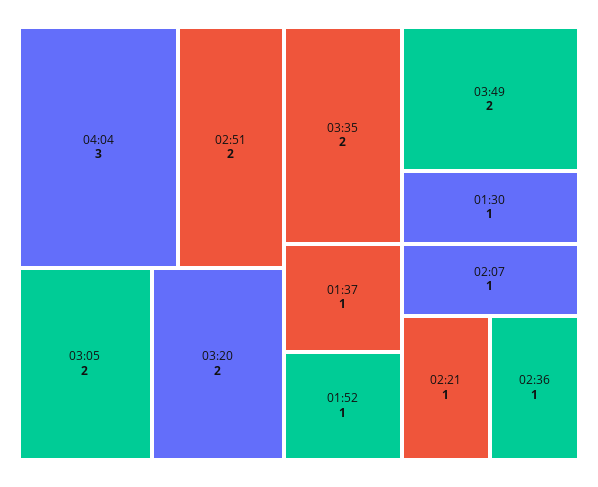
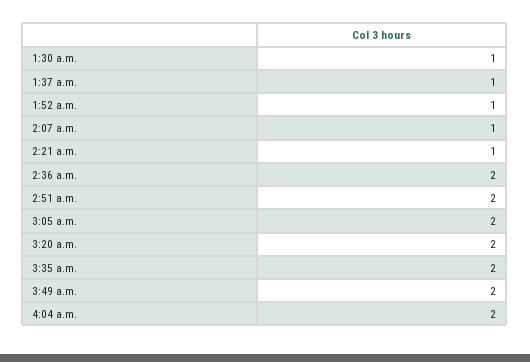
04:04: 3 -> 2
02:36: 1 -> 2

